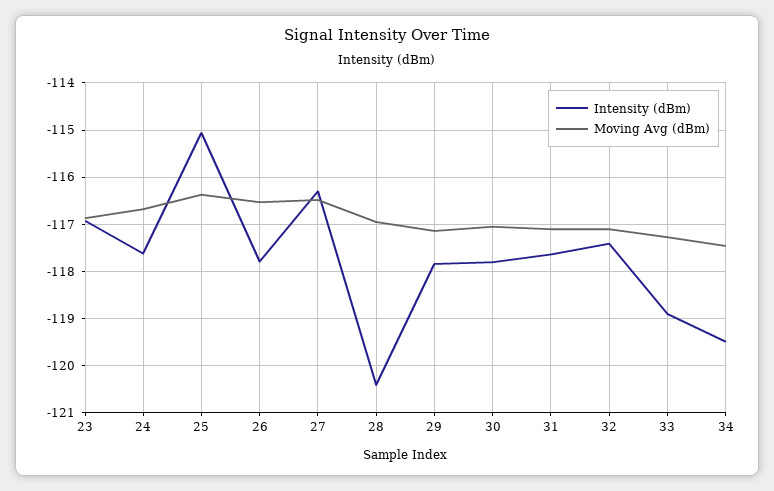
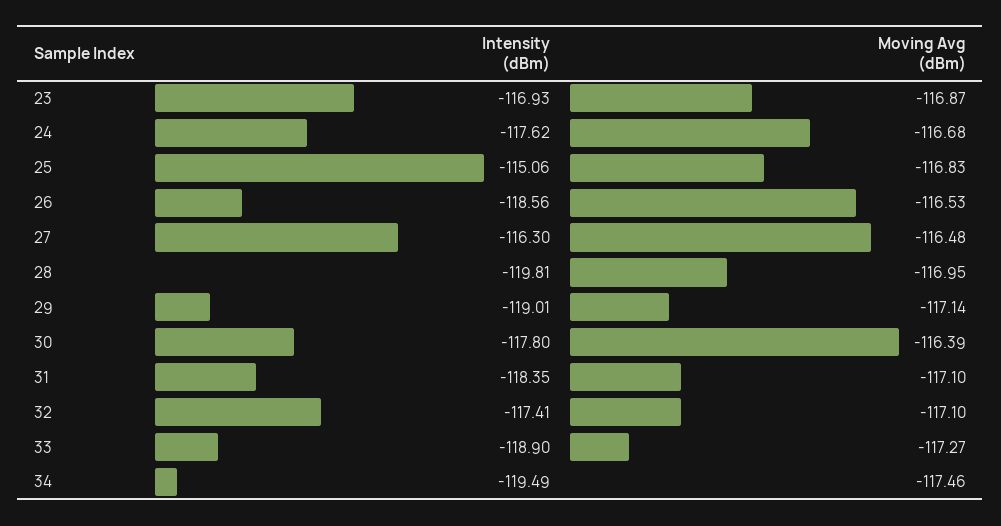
Moving Avg (dBm), 25: -116.4 -> -116.83
Intensity (dBm), 26: -117.8 -> -118.56
Intensity (dBm), 28: -120.4 -> -119.81
Intensity (dBm), 29: -117.8 -> -119.01
Moving Avg (dBm), 30: -117 -> -116.39
Intensity (dBm), 31: -117.6 -> -118.35

